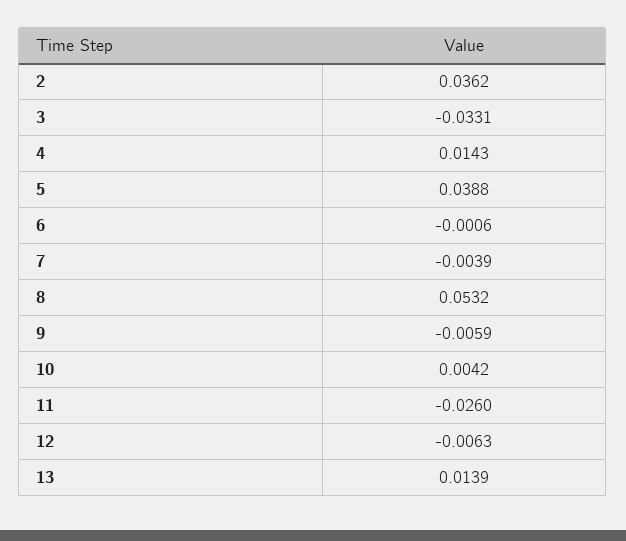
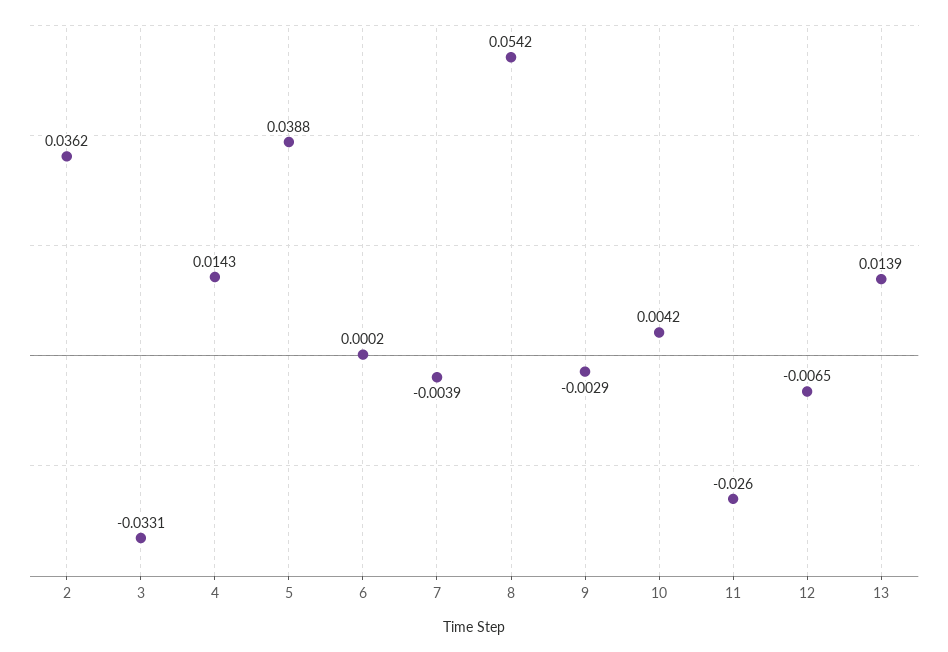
6: -0.0006 -> 0.0002
8: 0.0532 -> 0.0542
9: -0.0059 -> -0.0029
12: -0.0063 -> -0.0065

